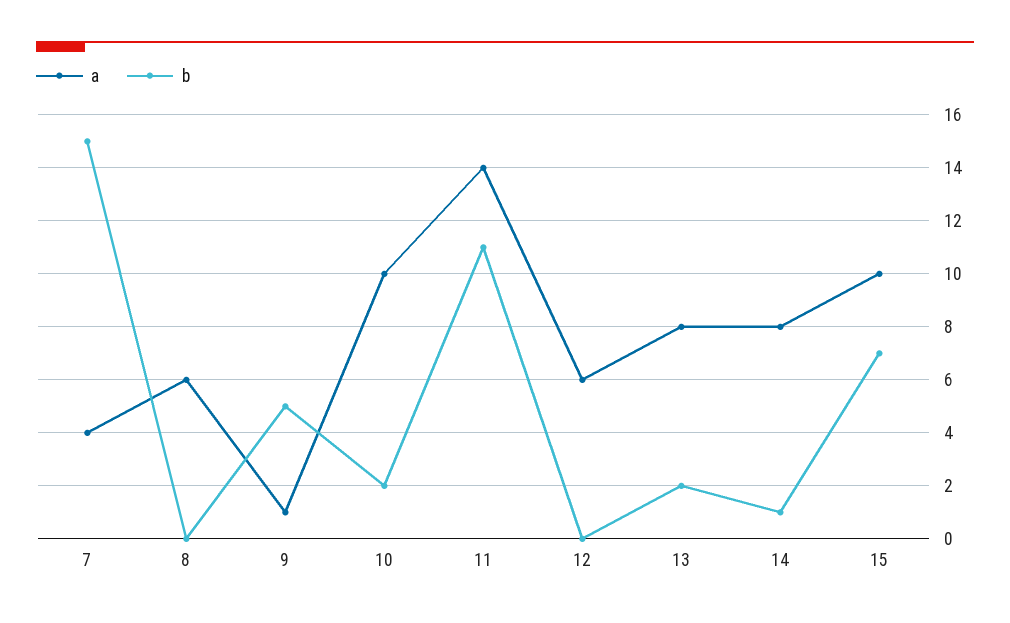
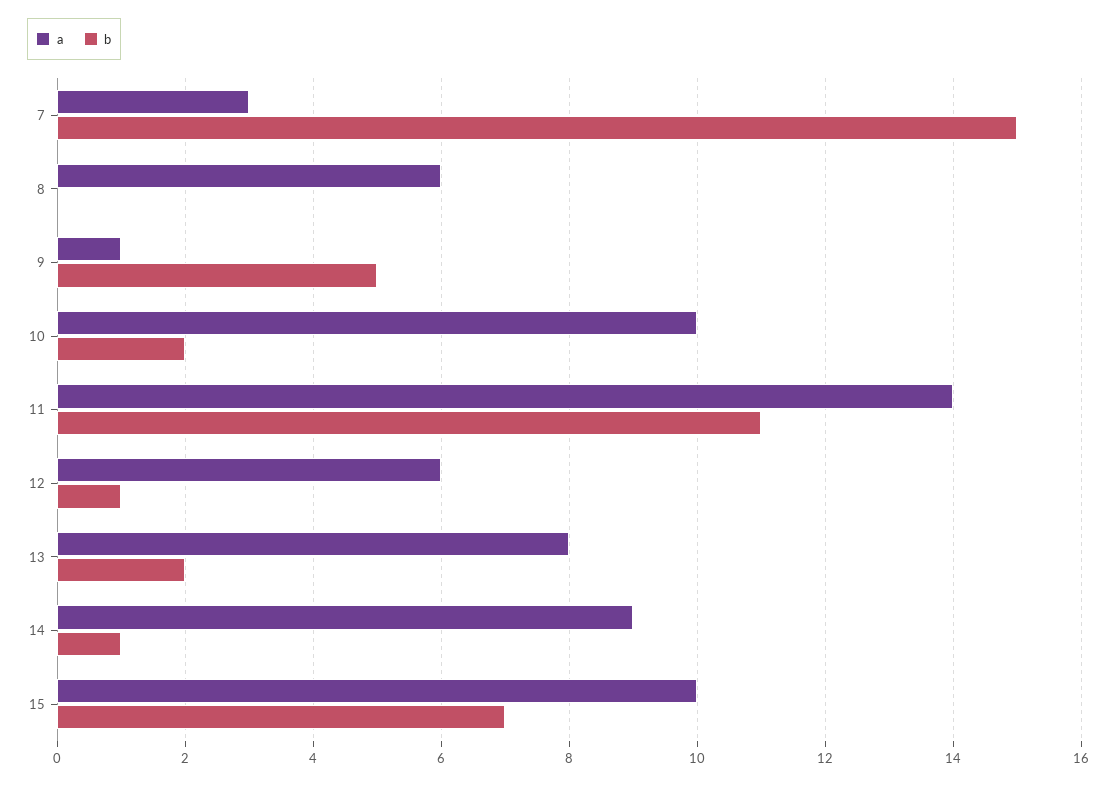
a, 7: 4 -> 3
b, 12: 0 -> 1
a, 14: 8 -> 9

